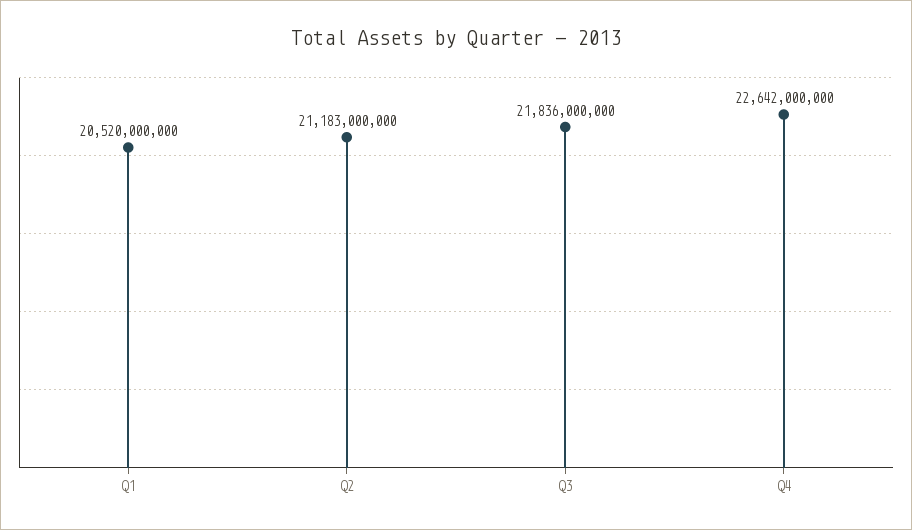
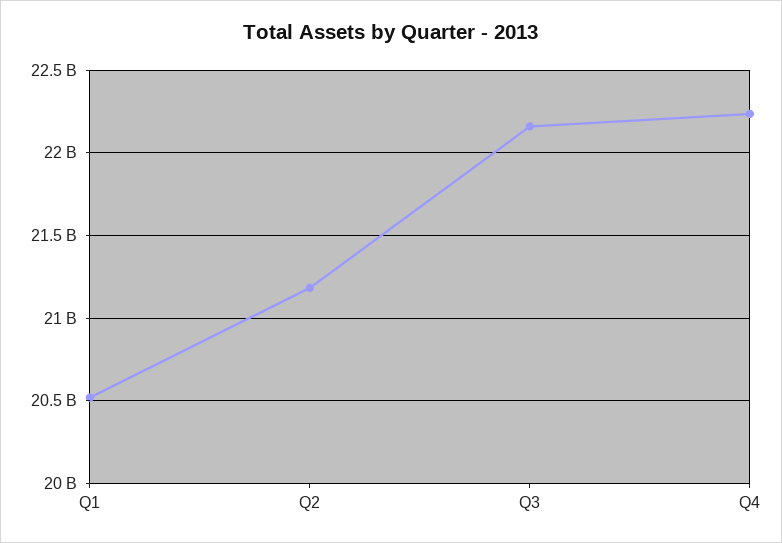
Q3: 21836000000 -> 22150000000
Q4: 22642000000 -> 22250000000

